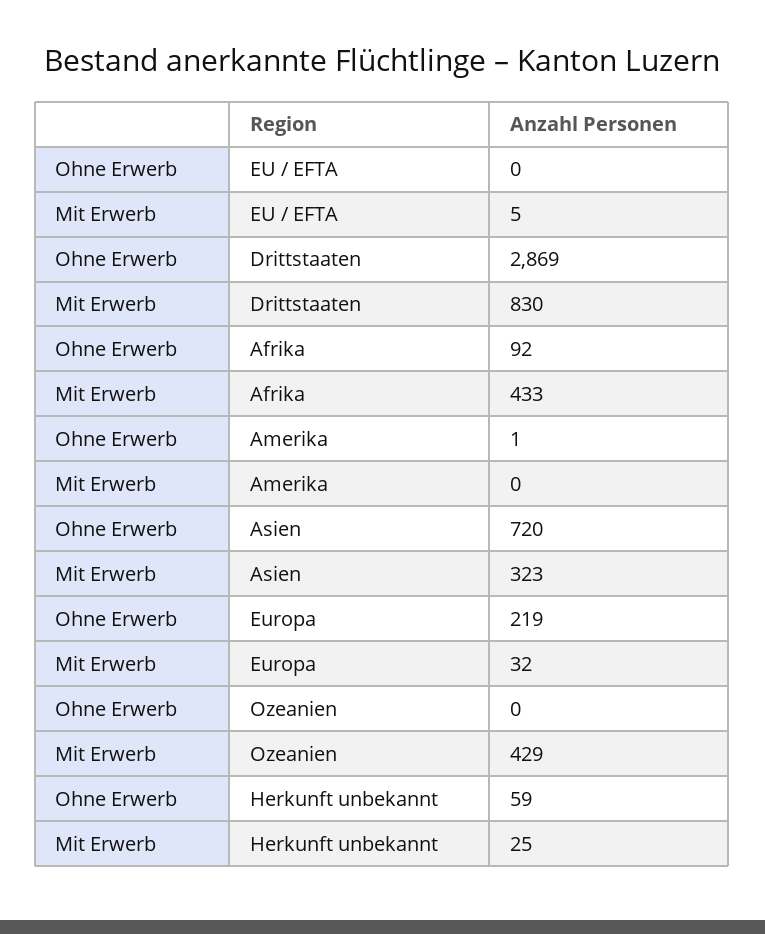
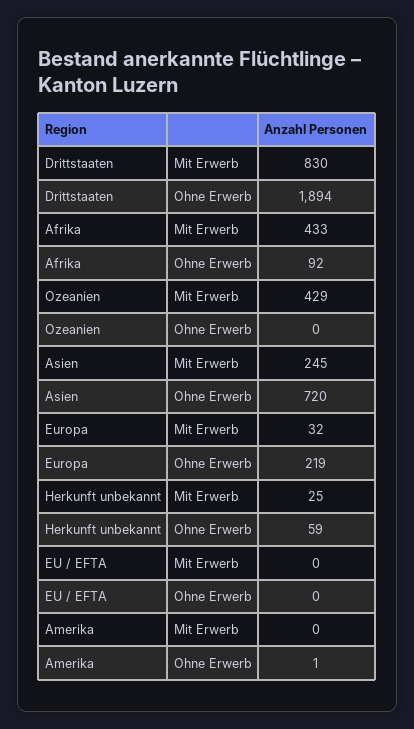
Mit Erwerb, EU / EFTA: 5 -> 0
Ohne Erwerb, Drittstaaten: 2869 -> 1894
Mit Erwerb, Asien: 323 -> 245

